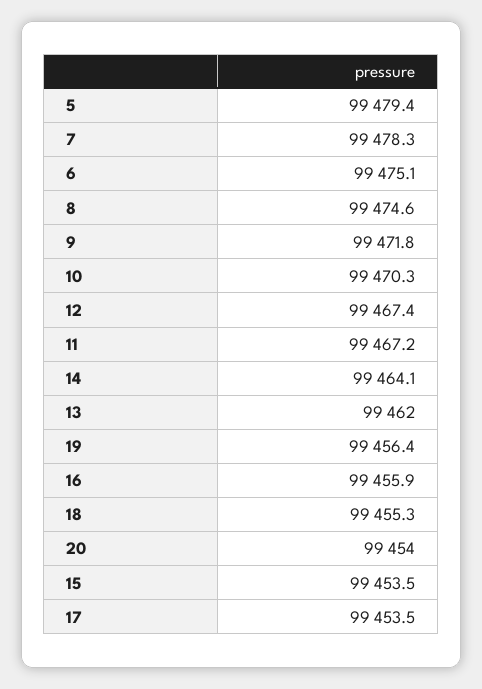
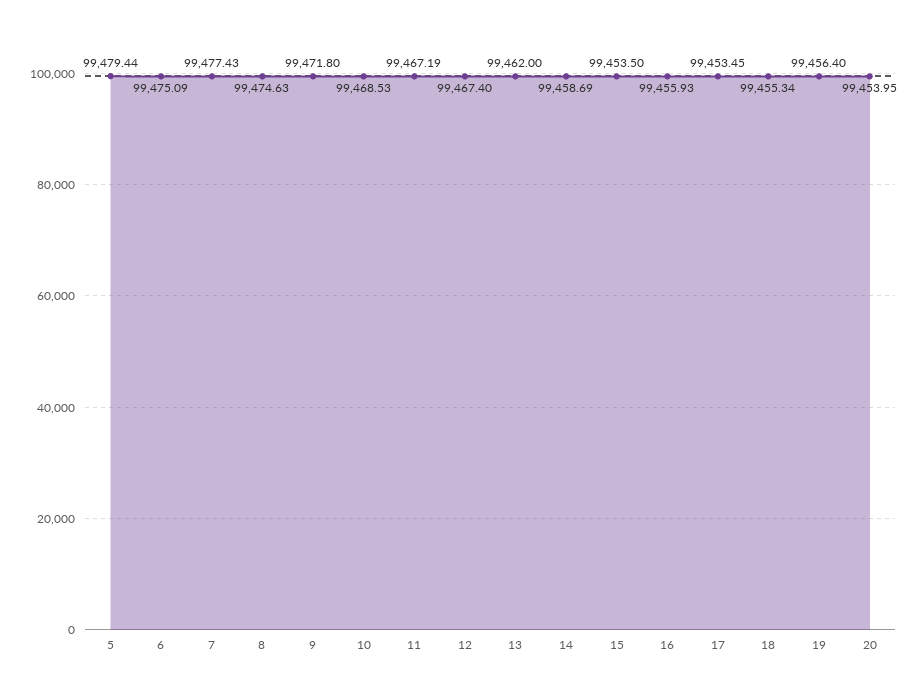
7: 99478.3 -> 99477.43
10: 99470.3 -> 99468.53
14: 99464.1 -> 99458.69

